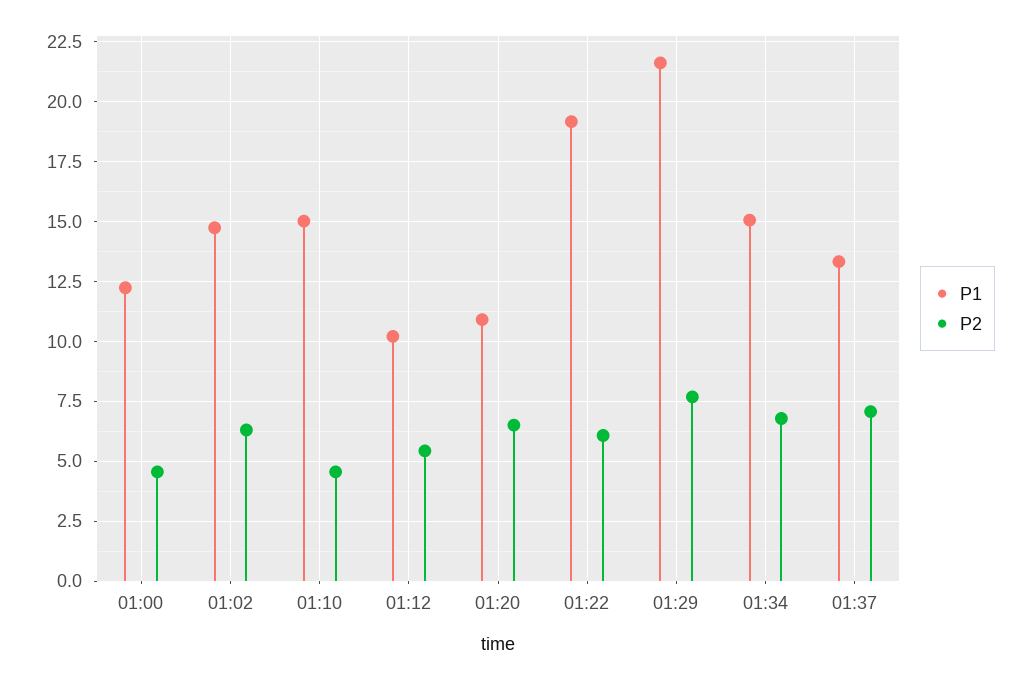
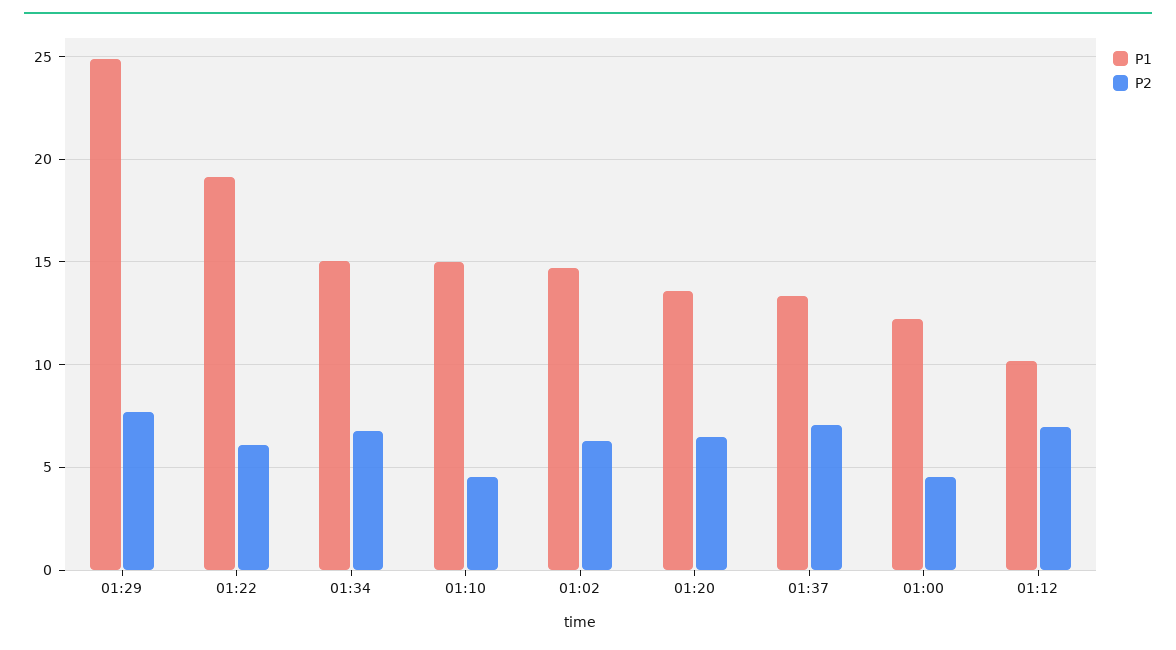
P2, 01:12: 5.5 -> 7
P1, 01:20: 11 -> 13.5
P1, 01:29: 21.5 -> 25

